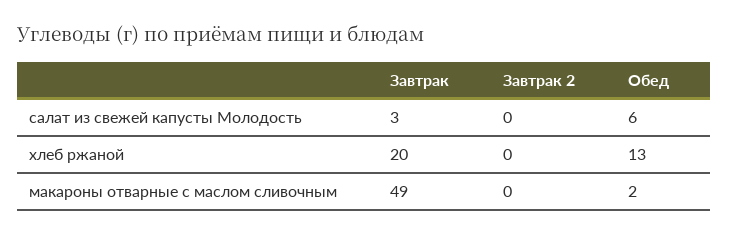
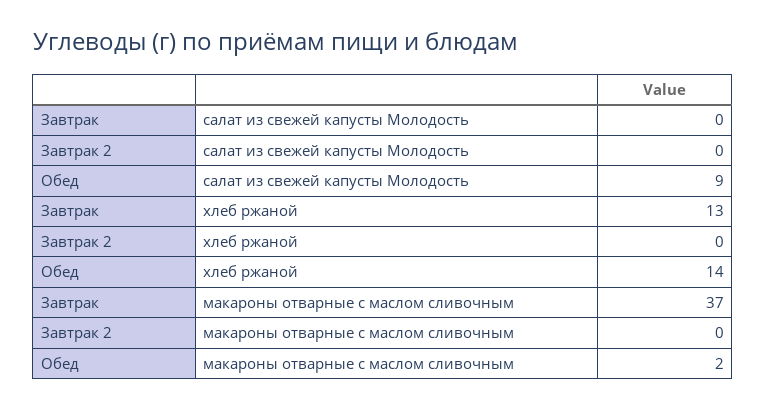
Завтрак, салат из свежей капусты Молодость: 3 -> 0
Обед, салат из свежей капусты Молодость: 6 -> 9
Завтрак, хлеб ржаной: 20 -> 13
Обед, хлеб ржаной: 13 -> 14
Завтрак, макароны отварные с маслом сливочным: 49 -> 37

